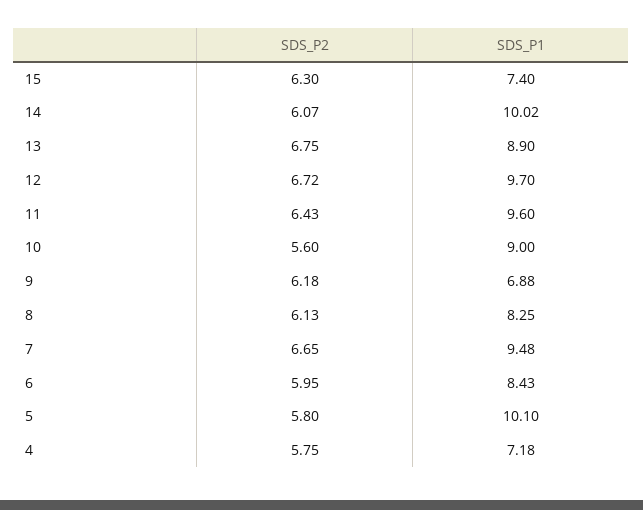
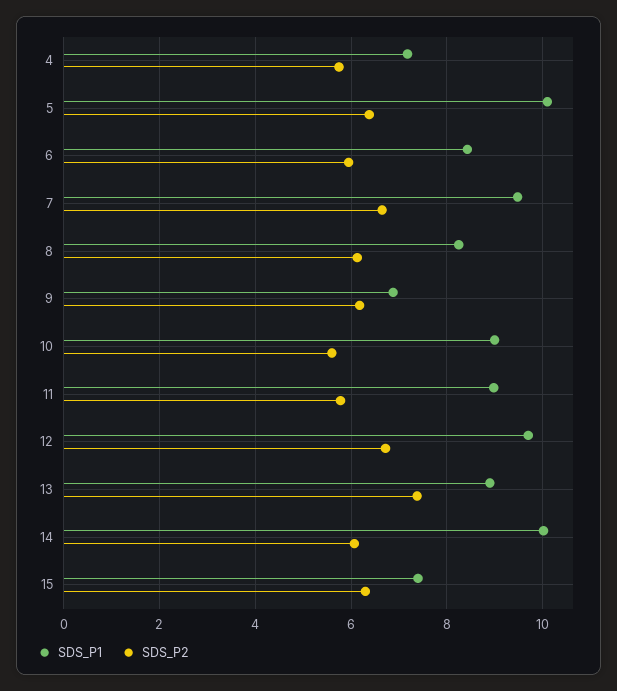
SDS_P2, 13: 6.75 -> 7.4
SDS_P2, 11: 6.43 -> 5.8
SDS_P1, 11: 9.6 -> 9
SDS_P2, 5: 5.8 -> 6.4

